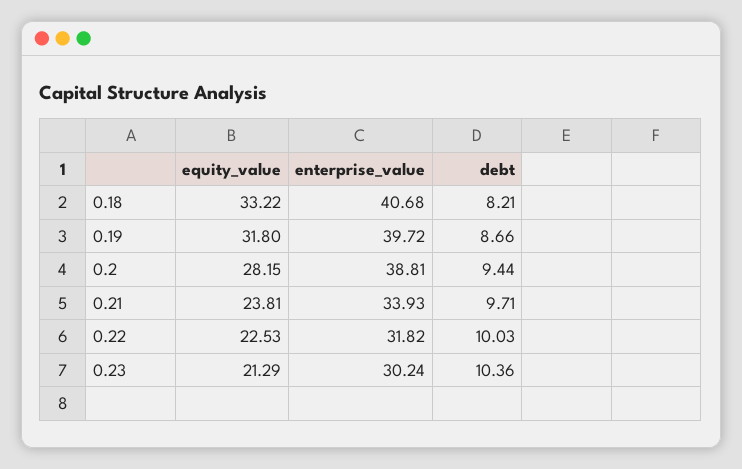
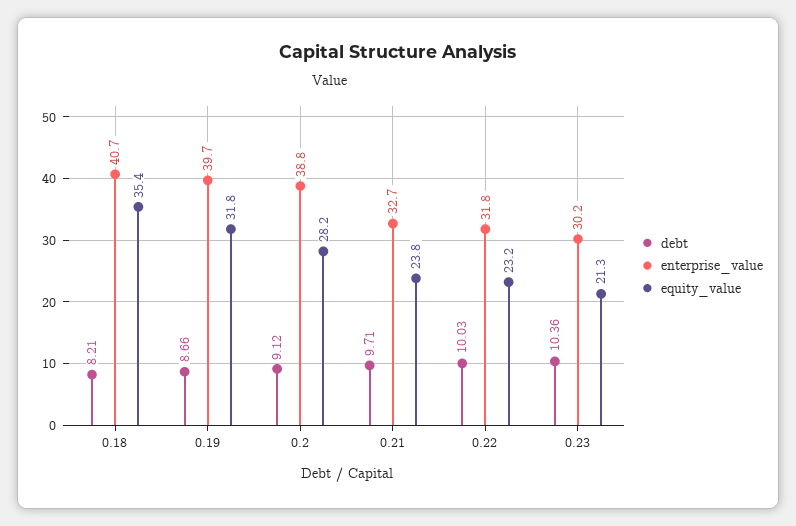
equity_value, 0.18: 33.22 -> 35.4
debt, 0.2: 9.44 -> 9.12
enterprise_value, 0.21: 33.93 -> 32.7
equity_value, 0.22: 22.53 -> 23.2

